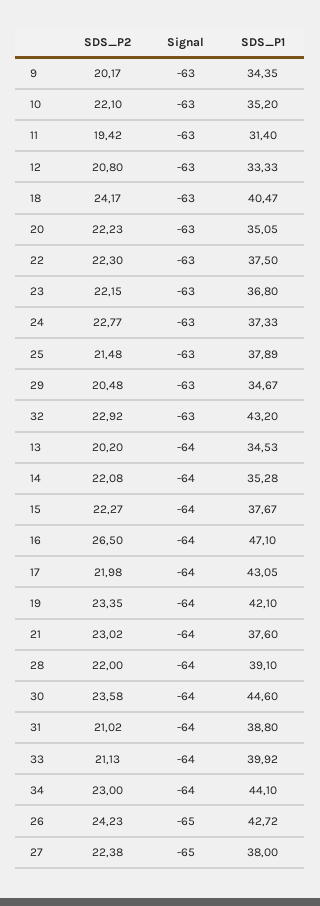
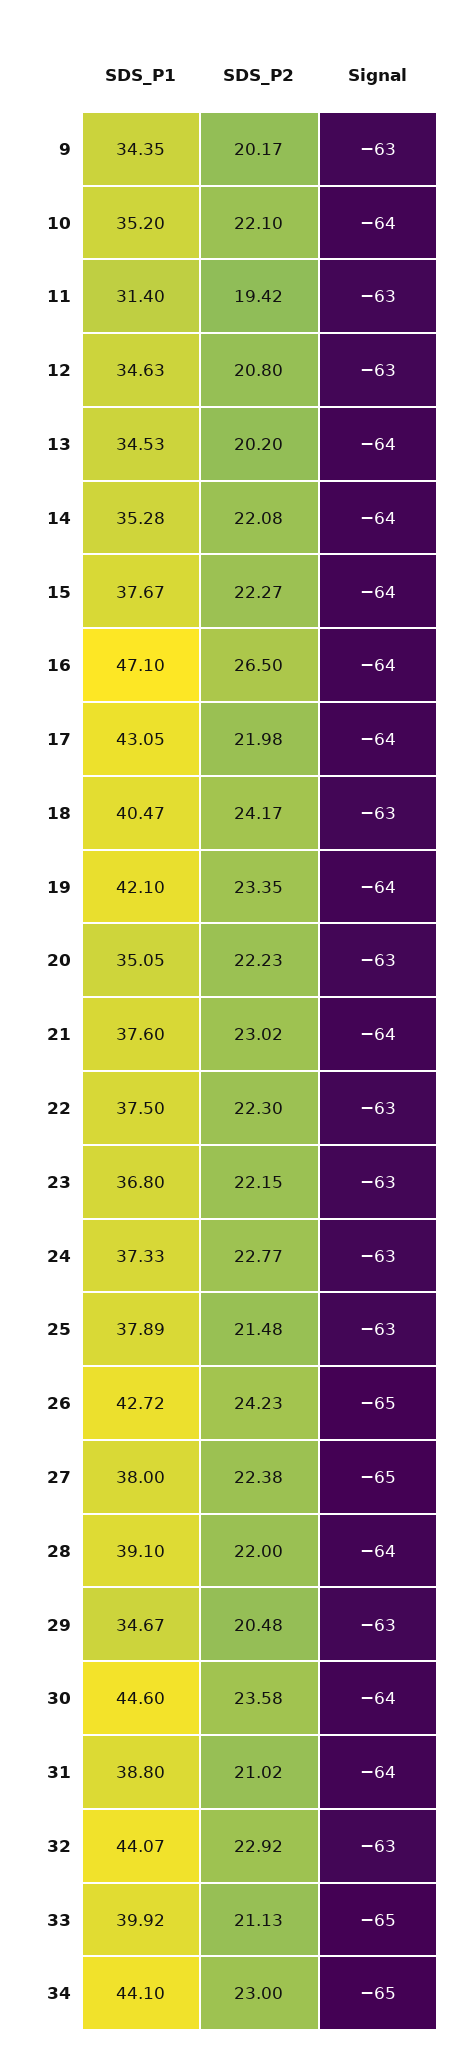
Signal, 10: -63 -> -64
SDS_P1, 12: 33.33 -> 34.63
SDS_P1, 32: 43.2 -> 44.07
Signal, 33: -64 -> -65
Signal, 34: -64 -> -65

